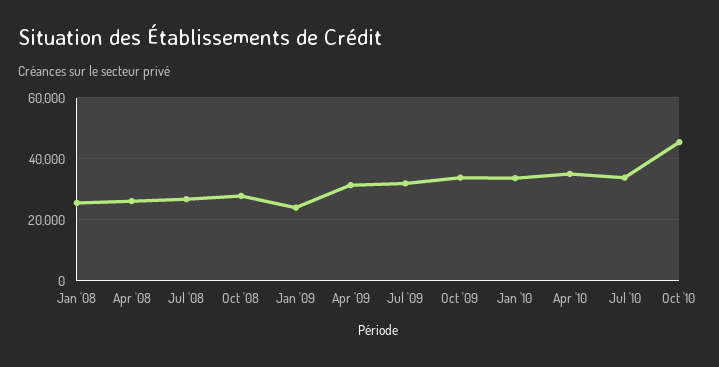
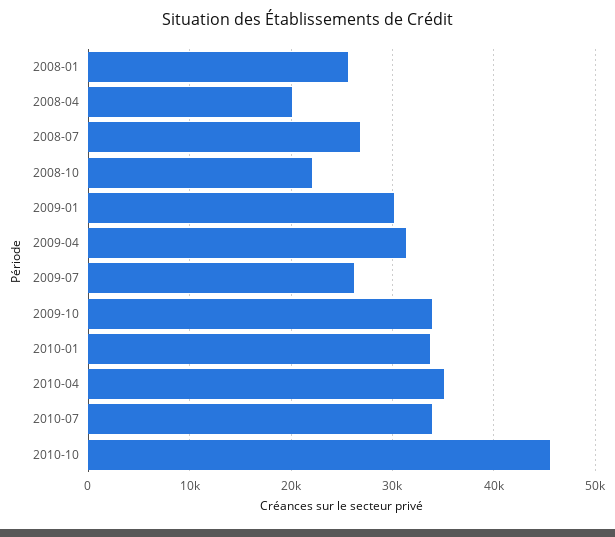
Apr '08: 26000 -> 20000
Oct '08: 28000 -> 22000
Jan '09: 24000 -> 30000
Jul '09: 32000 -> 26000

